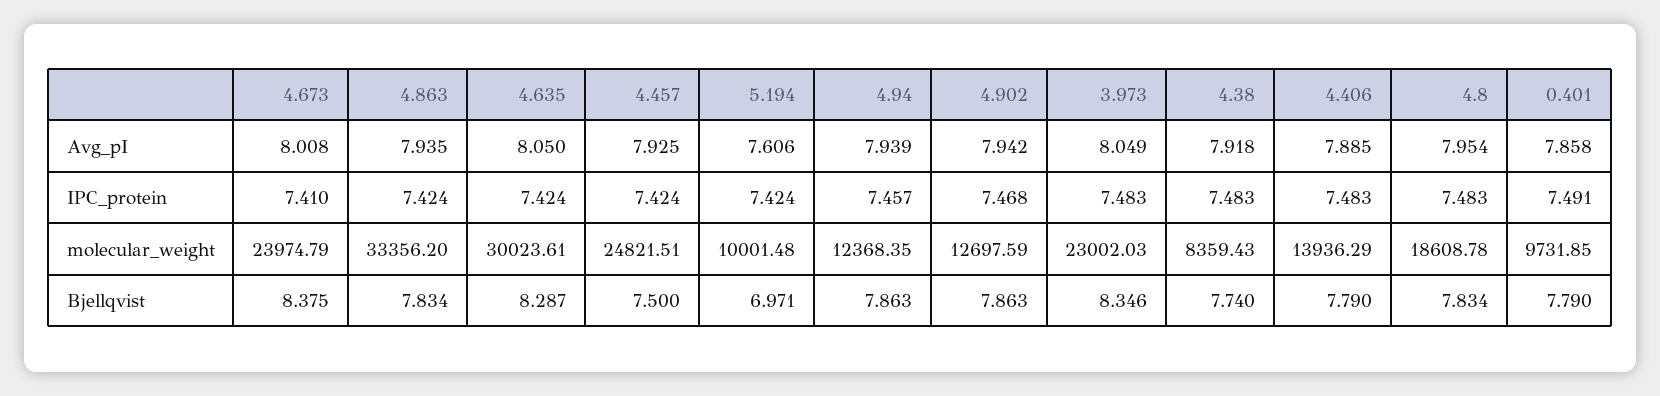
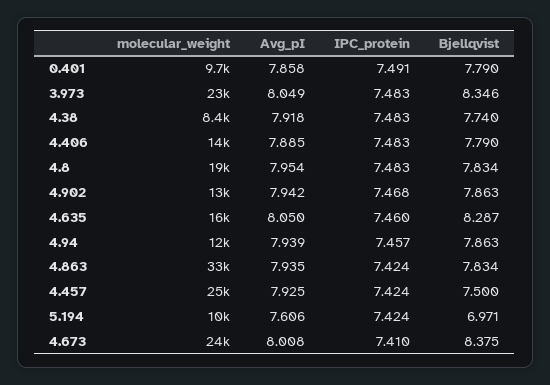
4.635, IPC_protein: 7.424 -> 7.46
4.635, molecular_weight: 30023.61 -> 16000

